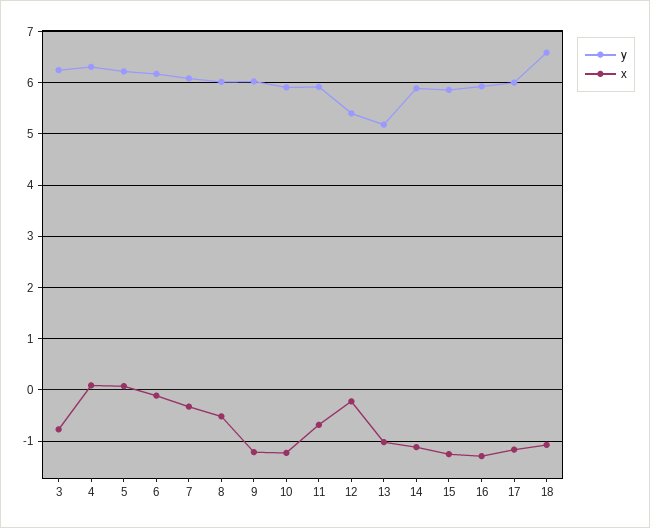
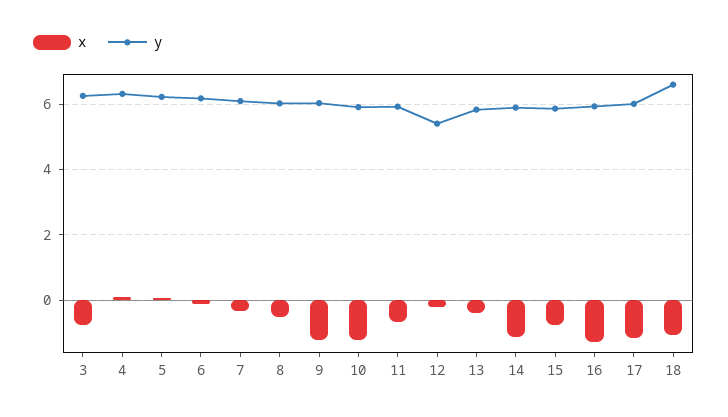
y, 13: 5.2 -> 5.8
x, 13: -1 -> -0.4
x, 15: -1.2 -> -0.8

